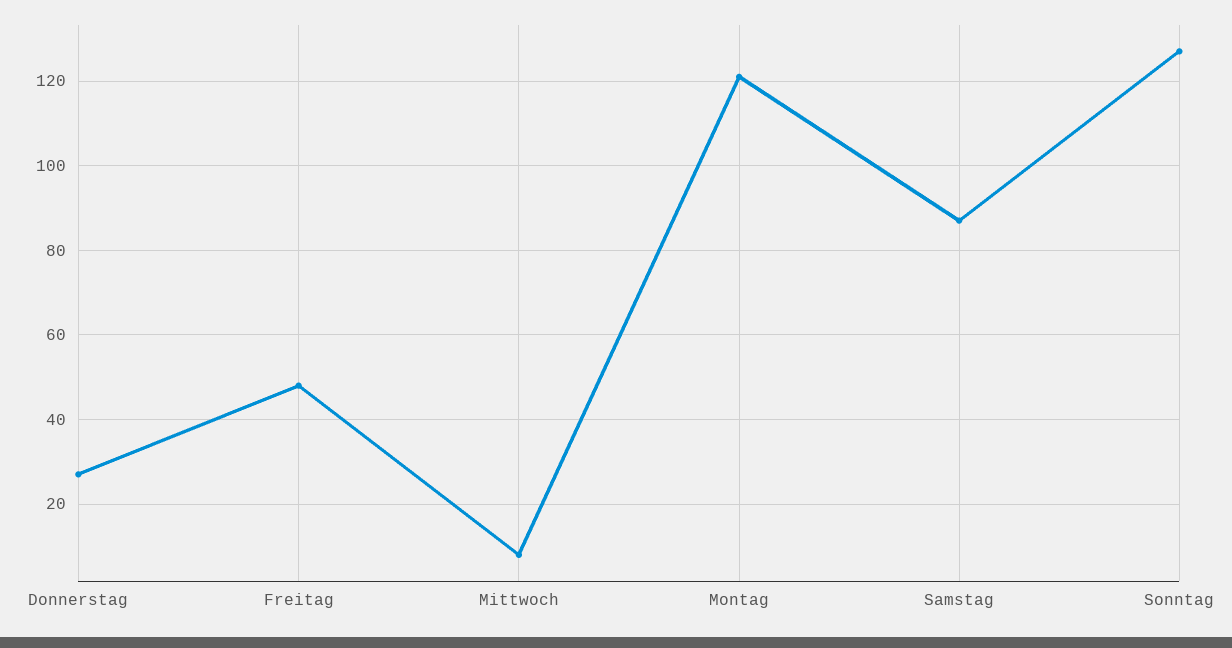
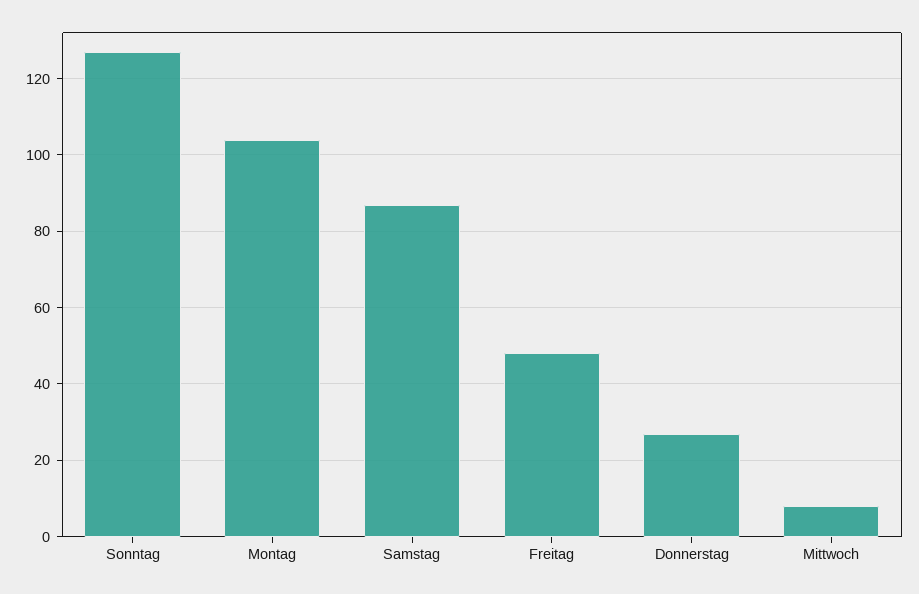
Montag: 120 -> 105

